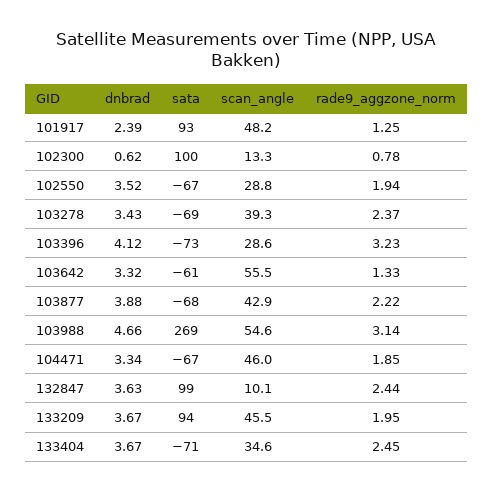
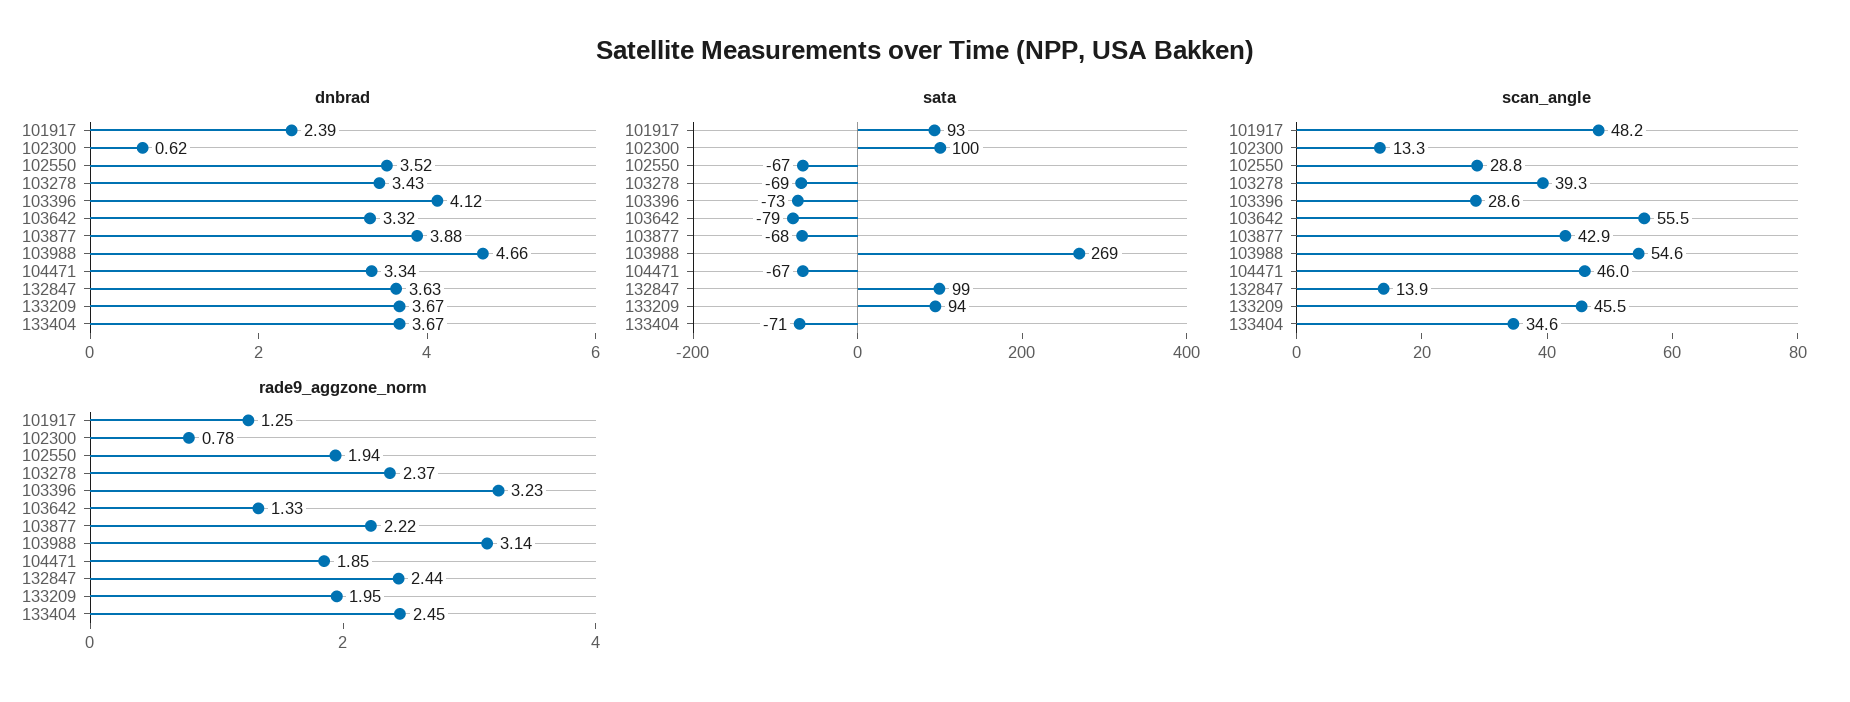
sata, 103642: -61 -> -79
scan_angle, 132847: 10.1 -> 13.9

